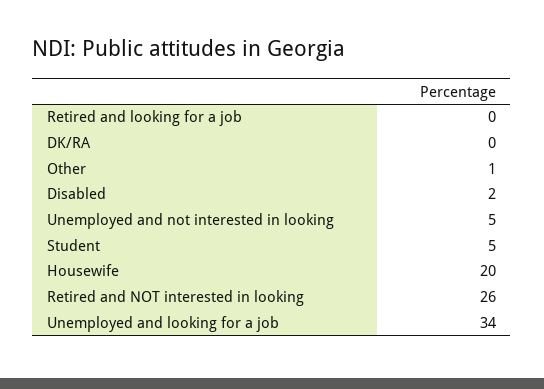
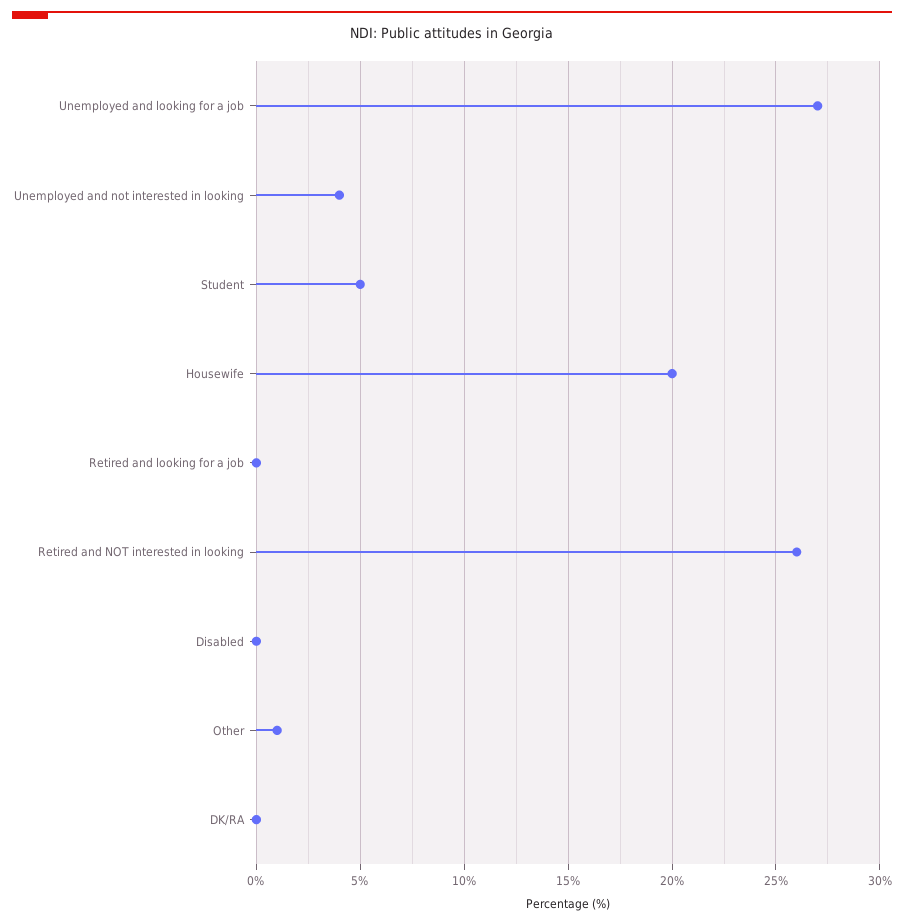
Disabled: 2 -> 0
Unemployed and not interested in looking: 5 -> 4
Unemployed and looking for a job: 34 -> 27

